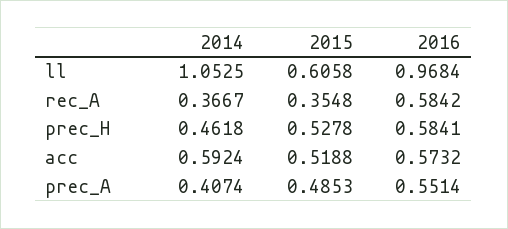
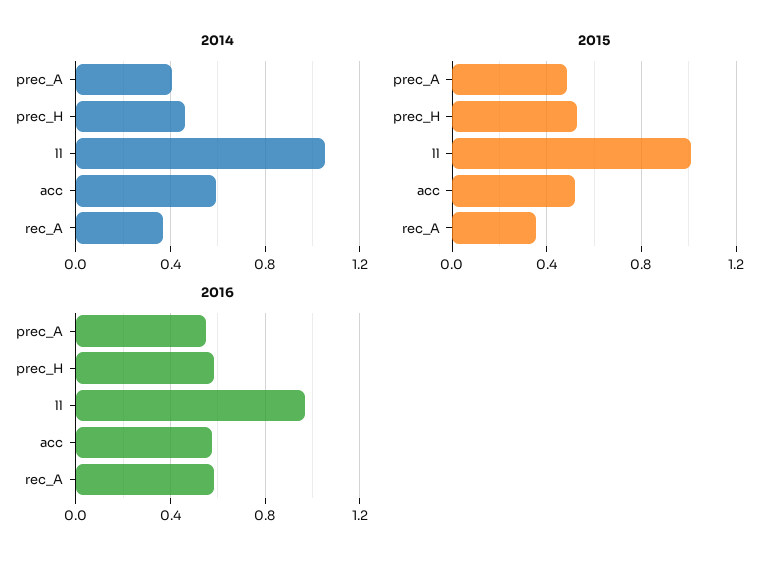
2015, ll: 0.6058 -> 1

